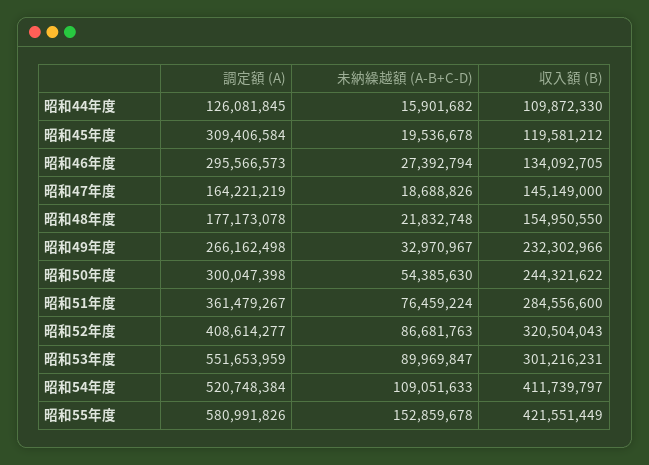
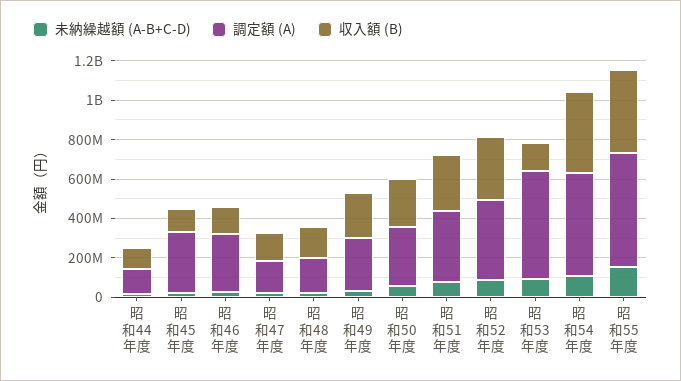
収入額 (B), 昭和53年度: 301216231 -> 150000000

